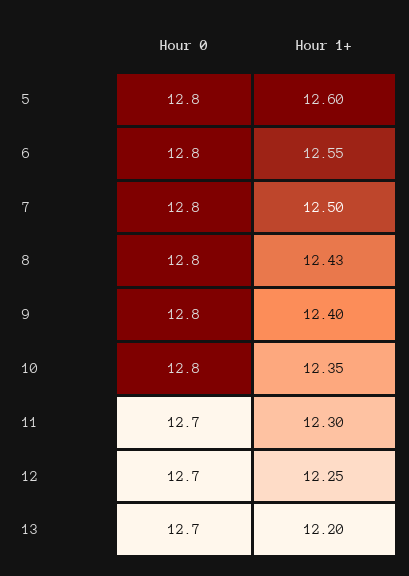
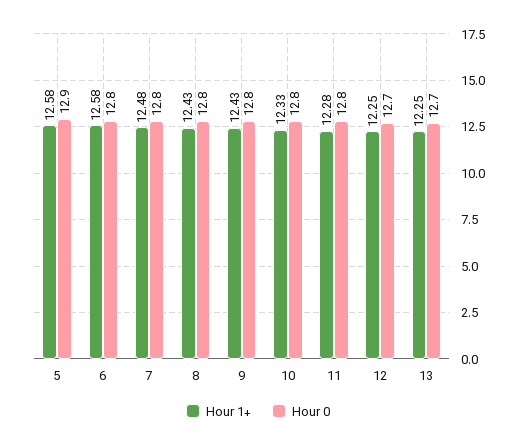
Hour 0, 5: 12.8 -> 12.9
Hour 1+, 5: 12.6 -> 12.58
Hour 1+, 6: 12.55 -> 12.58
Hour 1+, 7: 12.5 -> 12.48
Hour 1+, 9: 12.4 -> 12.43
Hour 1+, 10: 12.35 -> 12.33
Hour 0, 11: 12.7 -> 12.8
Hour 1+, 11: 12.3 -> 12.28
Hour 1+, 13: 12.2 -> 12.25

